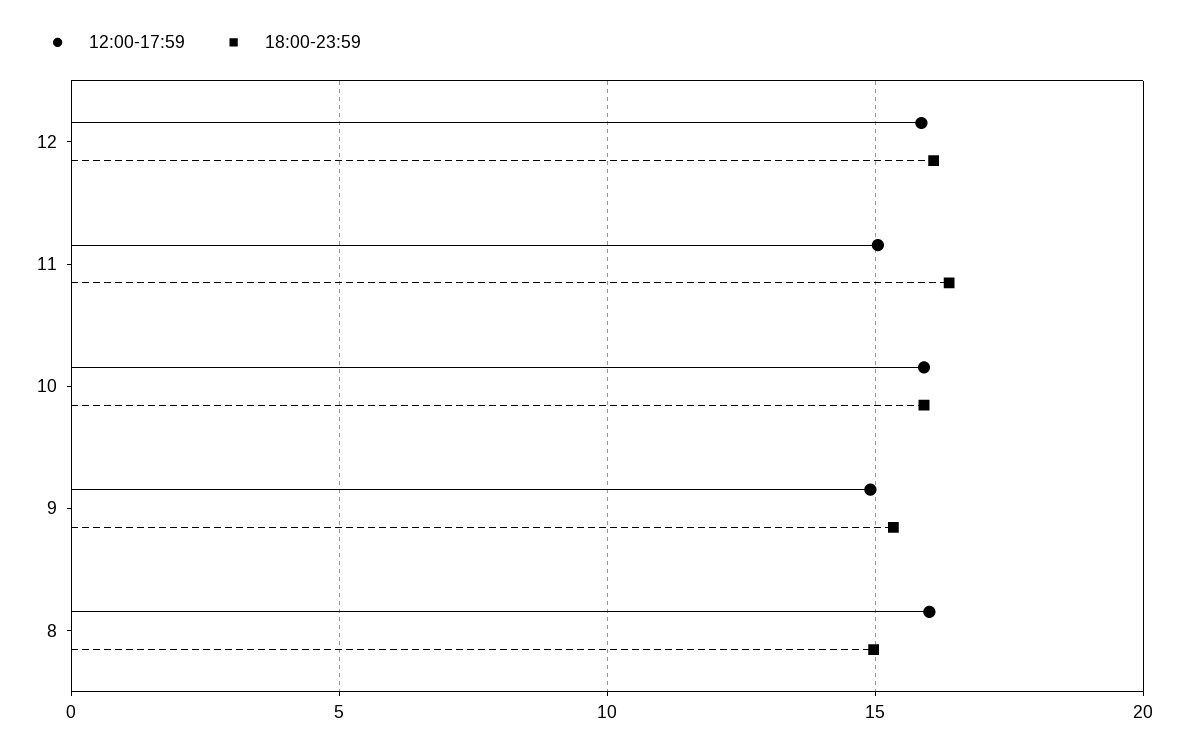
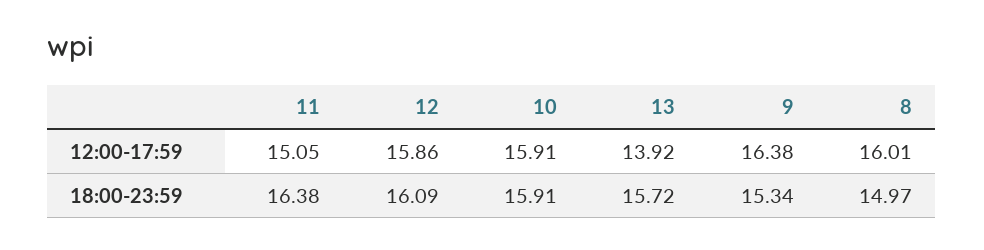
12:00-17:59, 9: 15 -> 16.38
12:00-17:59, 13: none -> 13.92
18:00-23:59, 13: none -> 15.72

